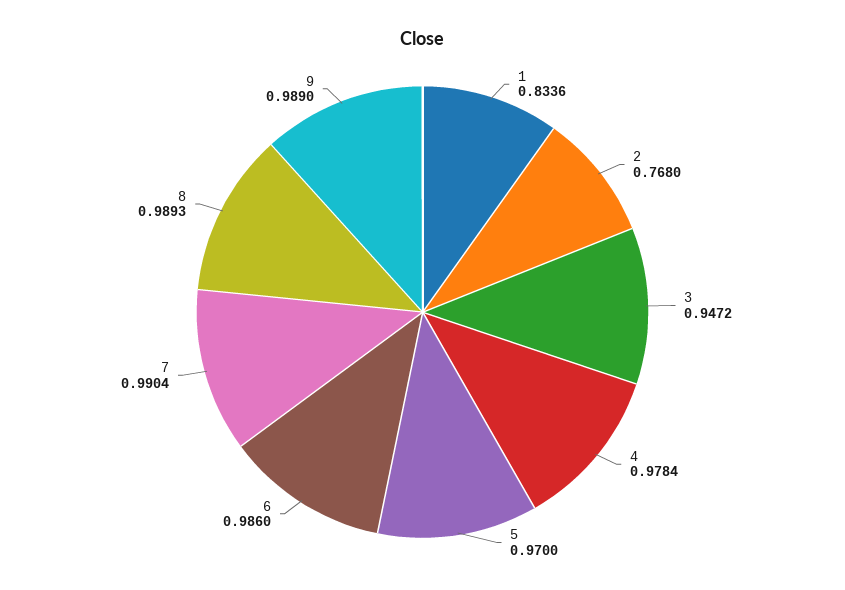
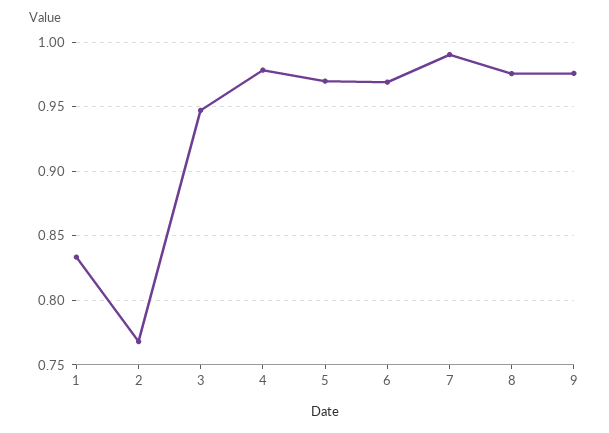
6: 0.986 -> 0.97
8: 0.9893 -> 0.975
9: 0.989 -> 0.975

